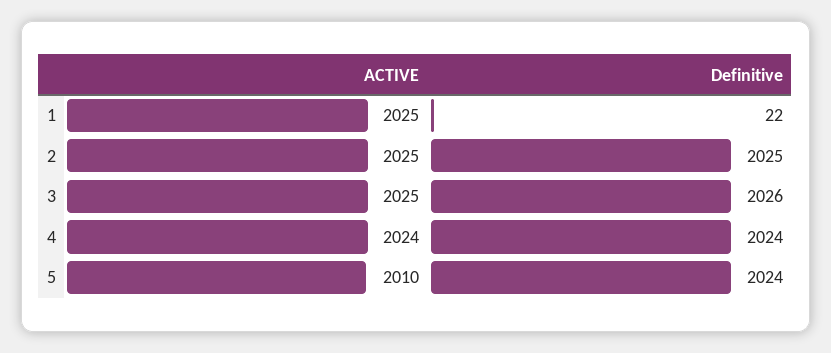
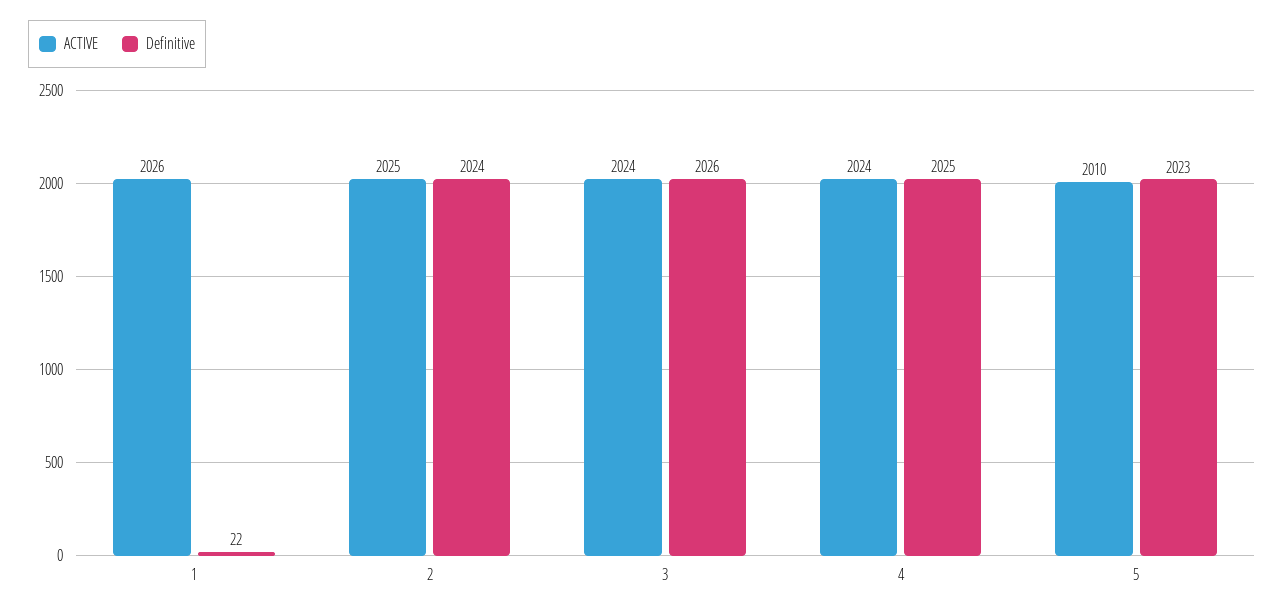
ACTIVE, 1: 2025 -> 2026
Definitive, 2: 2025 -> 2024
ACTIVE, 3: 2025 -> 2024
Definitive, 4: 2024 -> 2025
Definitive, 5: 2024 -> 2023

